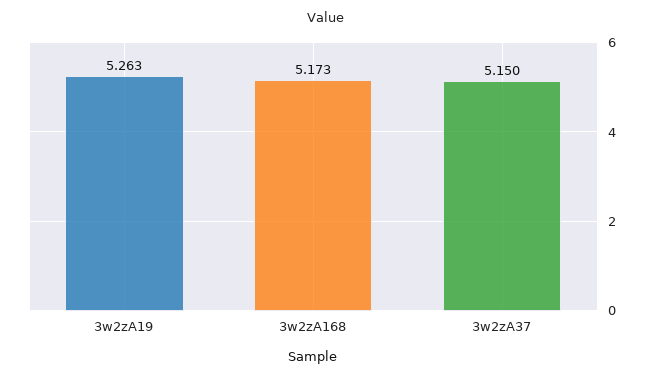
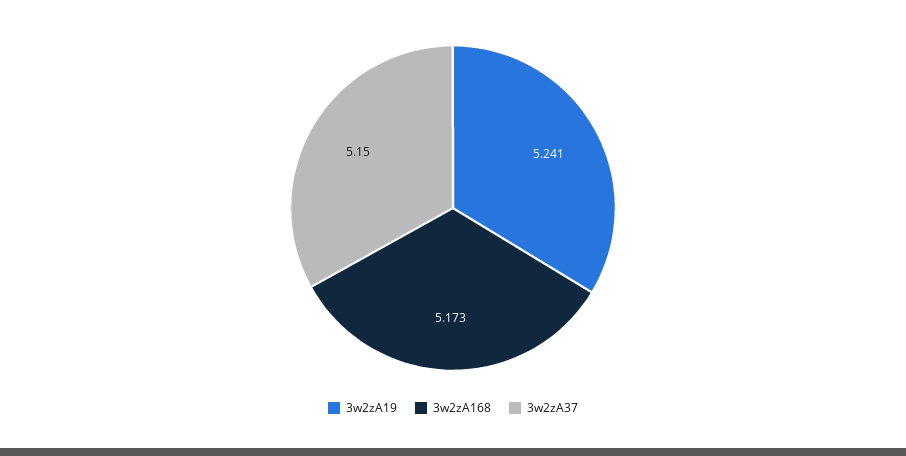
3w2zA19: 5.263 -> 5.241

